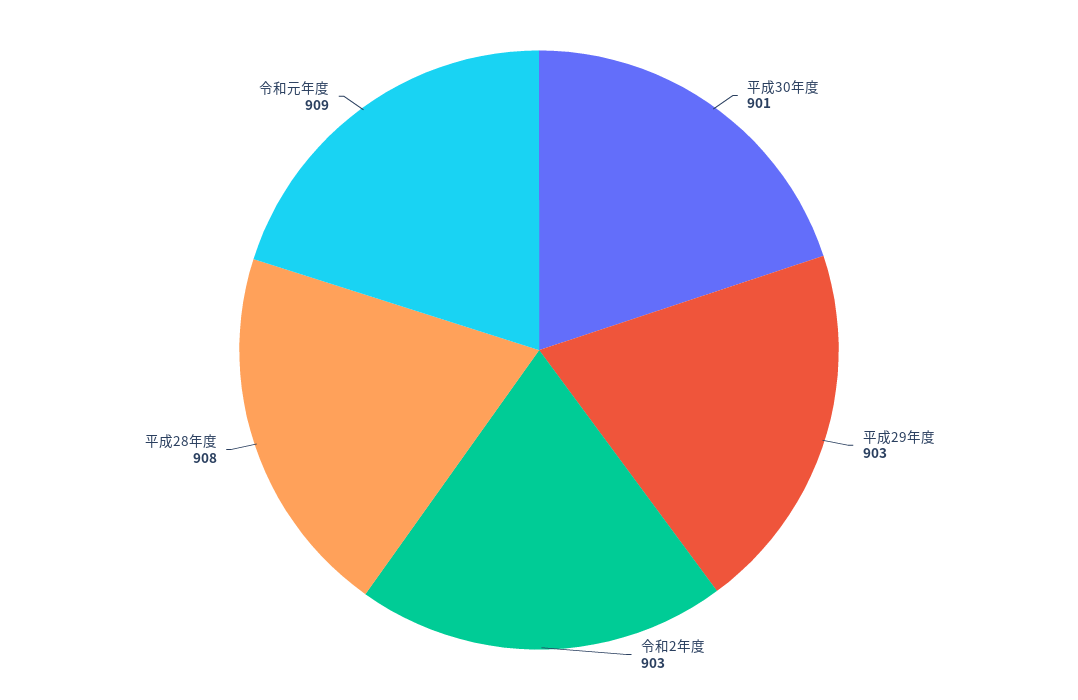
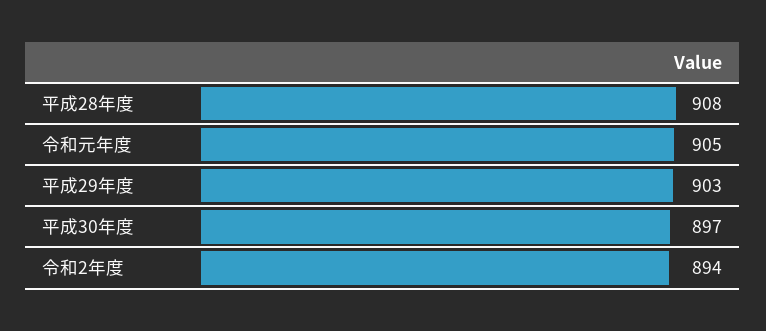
平成30年度: 901 -> 897
令和2年度: 903 -> 894
令和元年度: 909 -> 905

